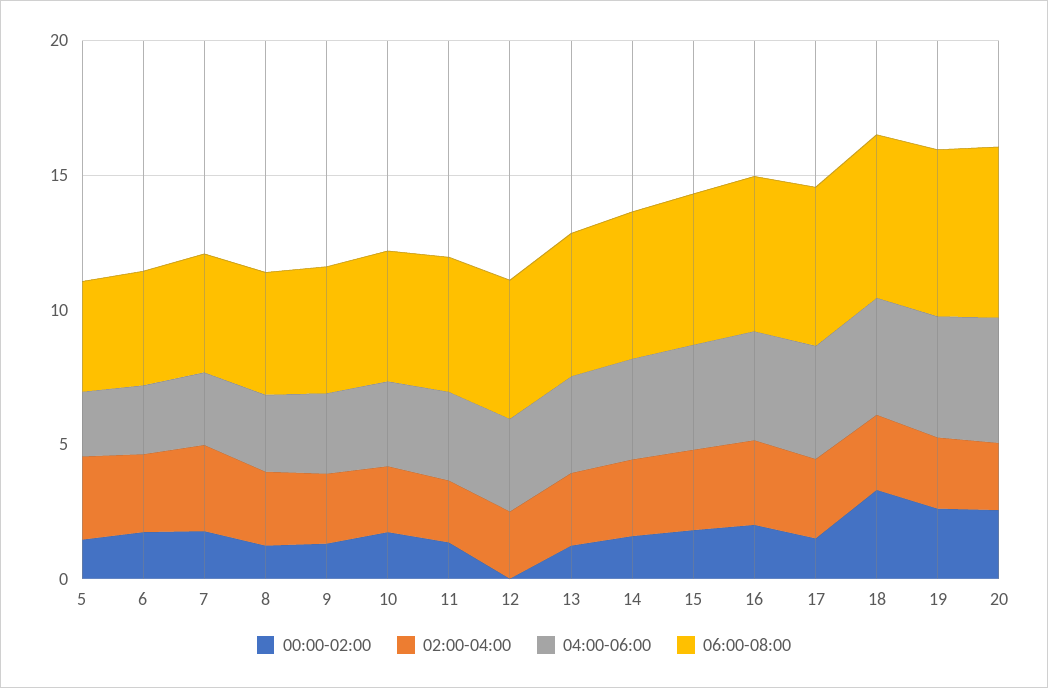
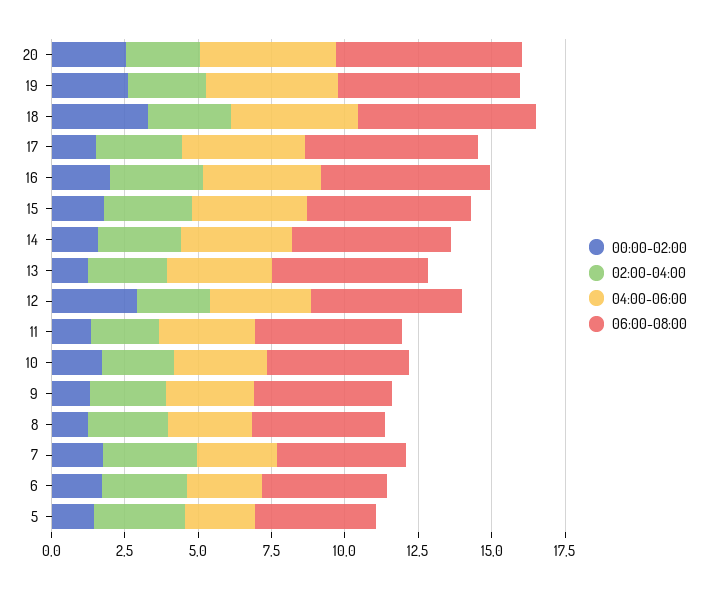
00:00-02:00, 12: 0 -> 3

